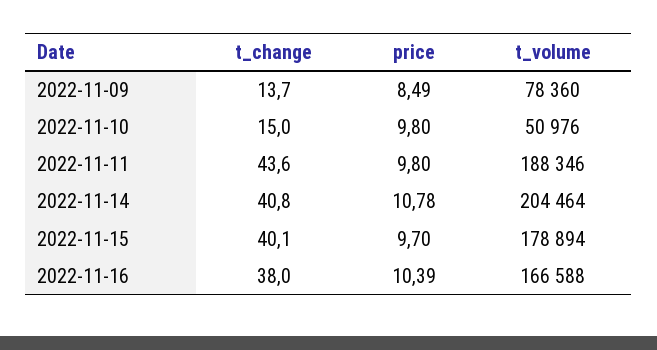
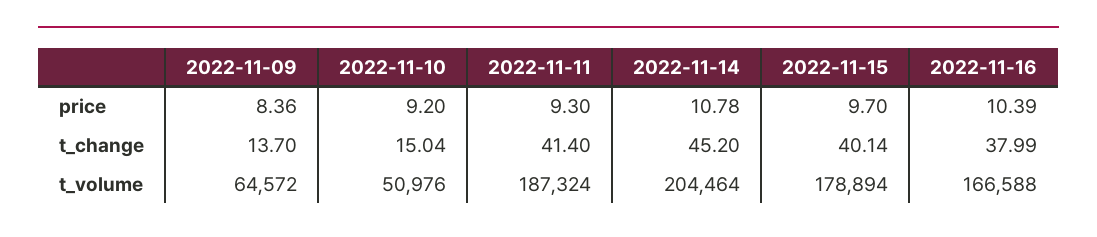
price, 2022-11-09: 8.49 -> 8.36
t_volume, 2022-11-09: 78360 -> 64572
price, 2022-11-10: 9.8 -> 9.2
t_change, 2022-11-11: 43.6 -> 41.4
price, 2022-11-11: 9.8 -> 9.3
t_volume, 2022-11-11: 188346 -> 187324
t_change, 2022-11-14: 40.8 -> 45.2

